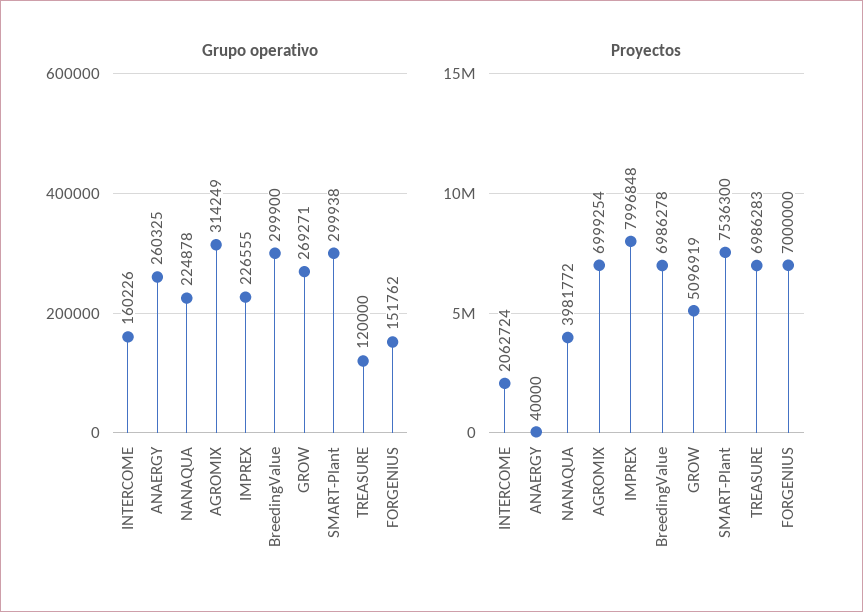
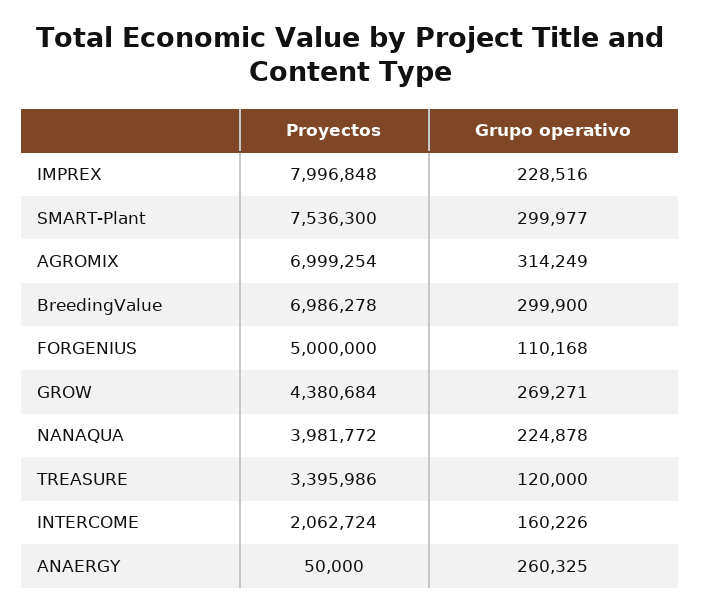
Grupo operativo, IMPREX: 226555 -> 228516
Grupo operativo, SMART-Plant: 299938 -> 299977
Grupo operativo, FORGENIUS: 151762 -> 110168
Proyectos, ANAERGY: 40000 -> 50000
Proyectos, GROW: 5096919 -> 4380684
Proyectos, TREASURE: 6986283 -> 3395986
Proyectos, FORGENIUS: 7000000 -> 5000000

